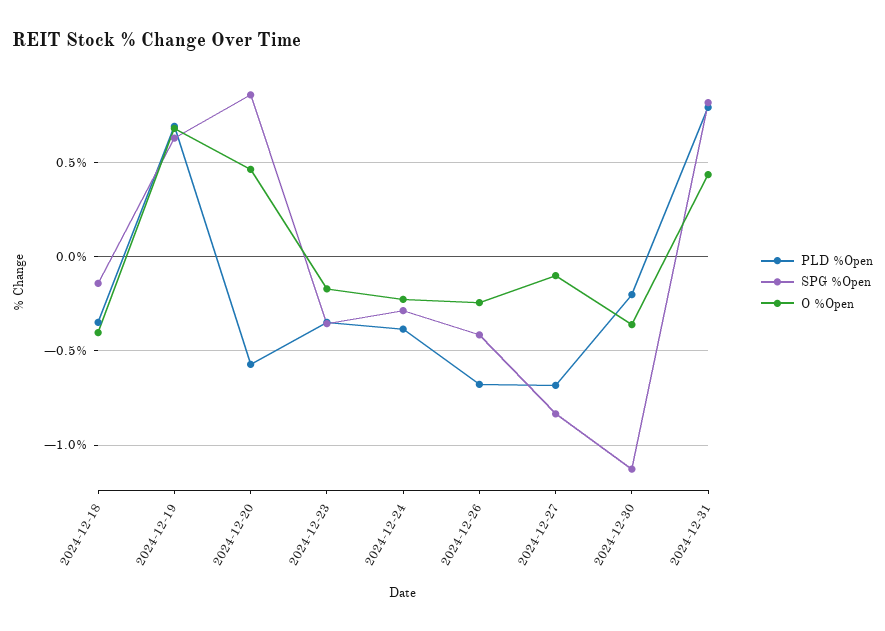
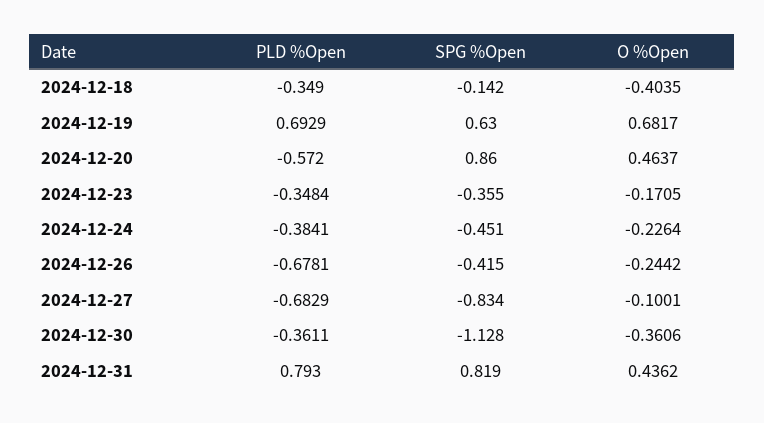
SPG %Open, 2024-12-24: -0.3 -> -0.451
PLD %Open, 2024-12-30: -0.2 -> -0.3611

